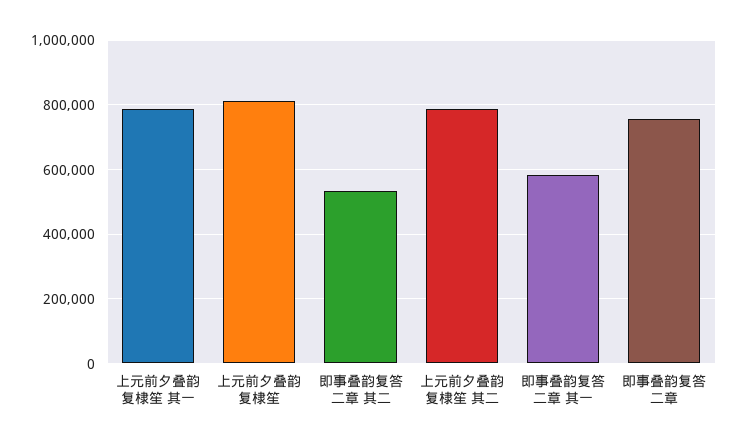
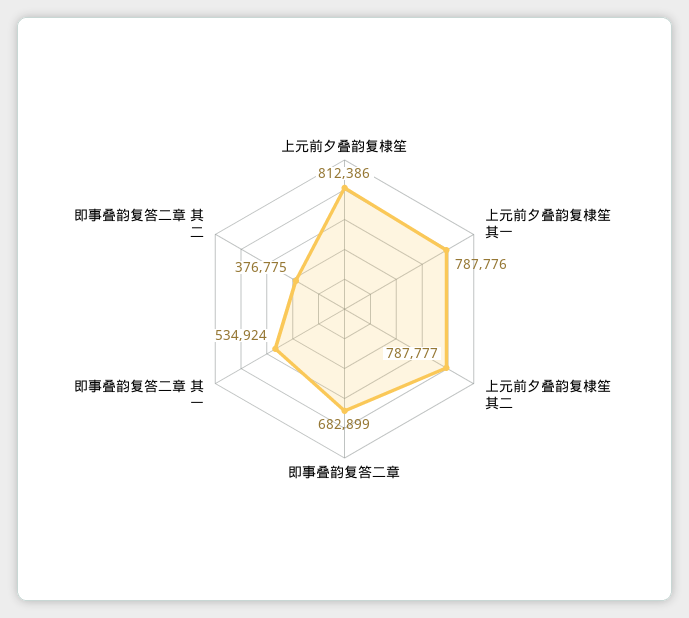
即事叠韵复答二章 其二: 540000 -> 376775
即事叠韵复答二章 其一: 580000 -> 534924
即事叠韵复答二章: 760000 -> 682899

